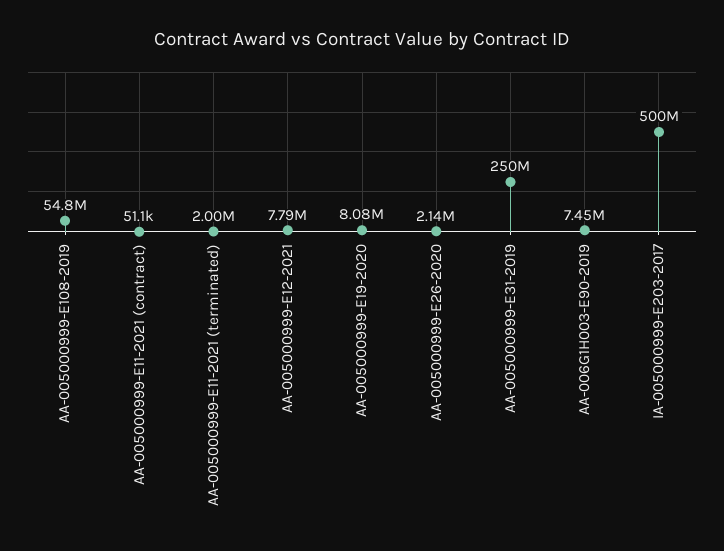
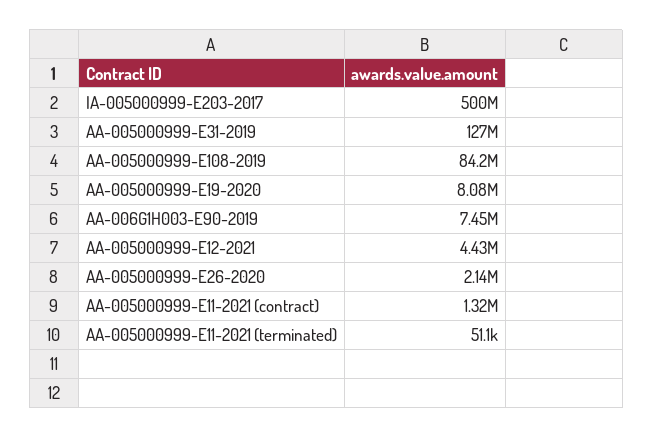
AA-005000999-E108-2019: 54800000 -> 84200000
AA-005000999-E11-2021 (contract): 51100 -> 1320000
AA-005000999-E11-2021 (terminated): 2000000 -> 51100
AA-005000999-E12-2021: 7790000 -> 4430000
AA-005000999-E31-2019: 250000000 -> 127000000

